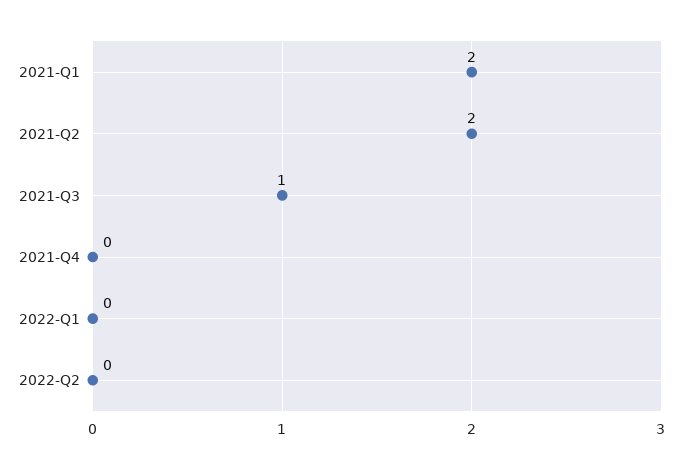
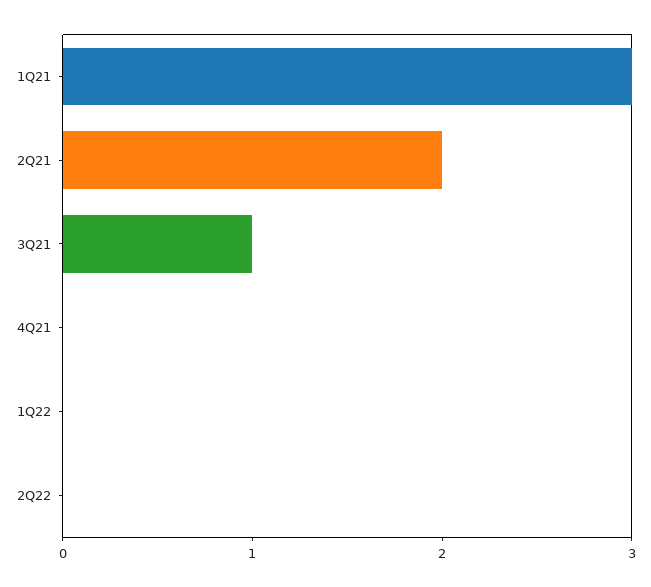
2021-Q1: 2 -> 3

